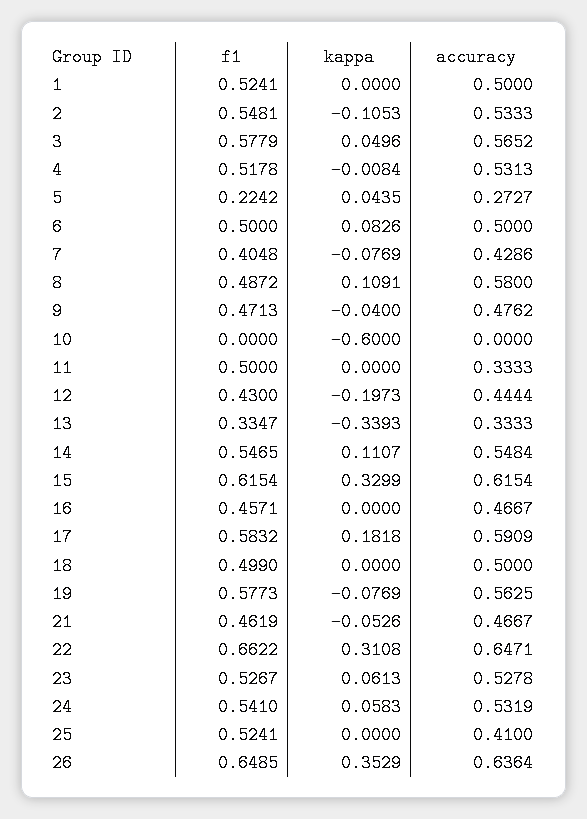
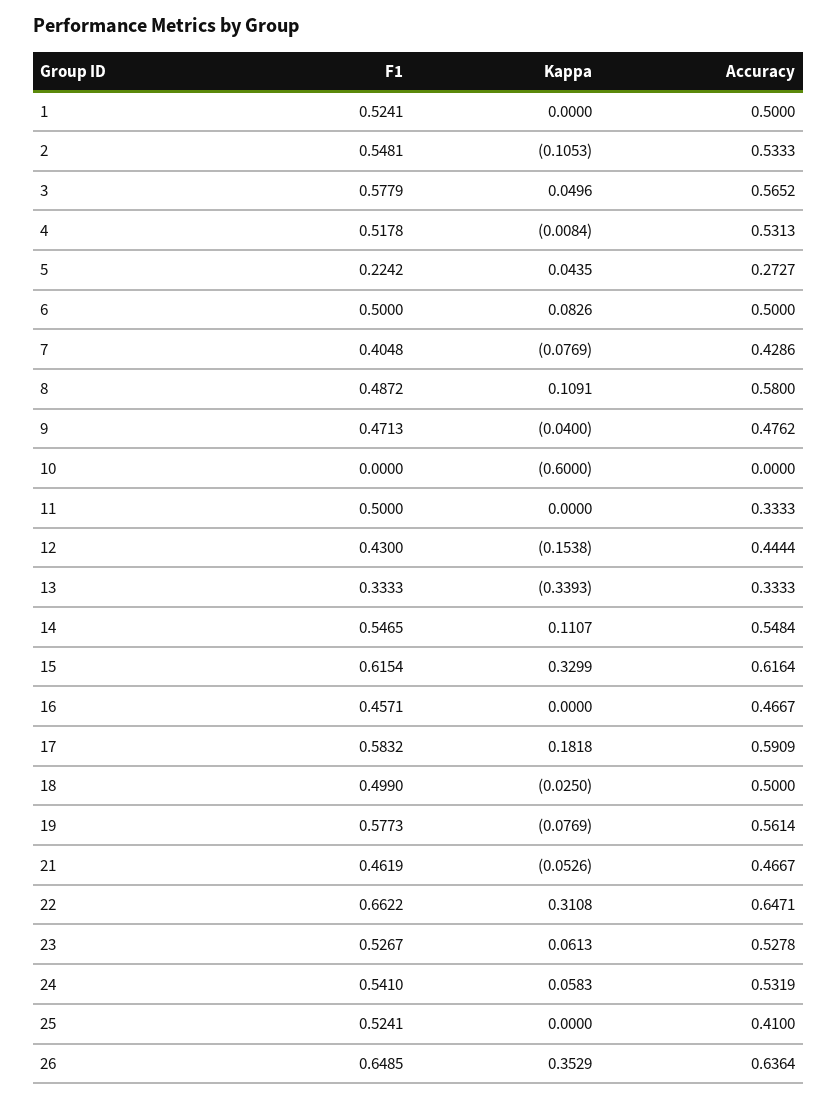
kappa, 12: -0.1973 -> -0.1538
f1, 13: 0.3347 -> 0.3333
accuracy, 15: 0.6154 -> 0.6164
kappa, 18: 0 -> -0.025
accuracy, 19: 0.5625 -> 0.5614

